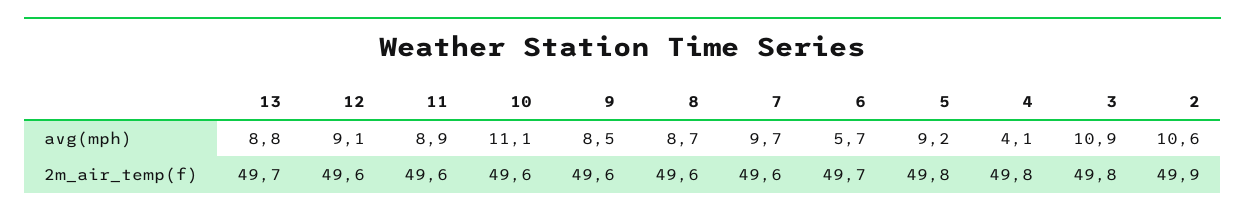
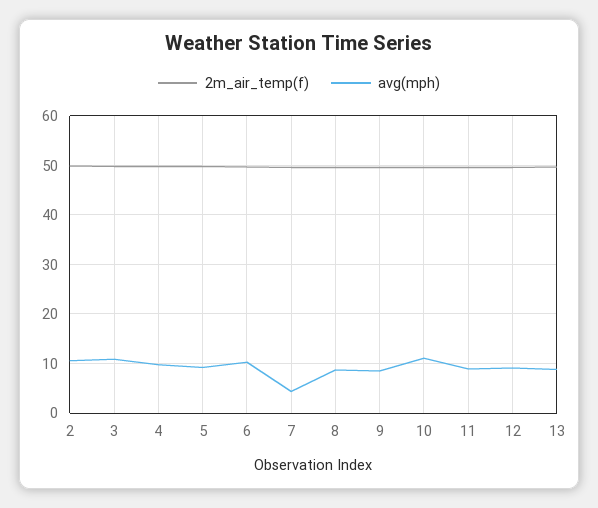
avg(mph), 7: 9.7 -> 4
avg(mph), 6: 5.7 -> 10
avg(mph), 4: 4.1 -> 10

